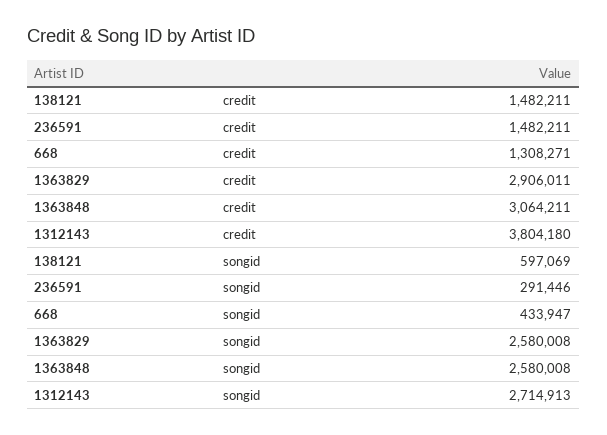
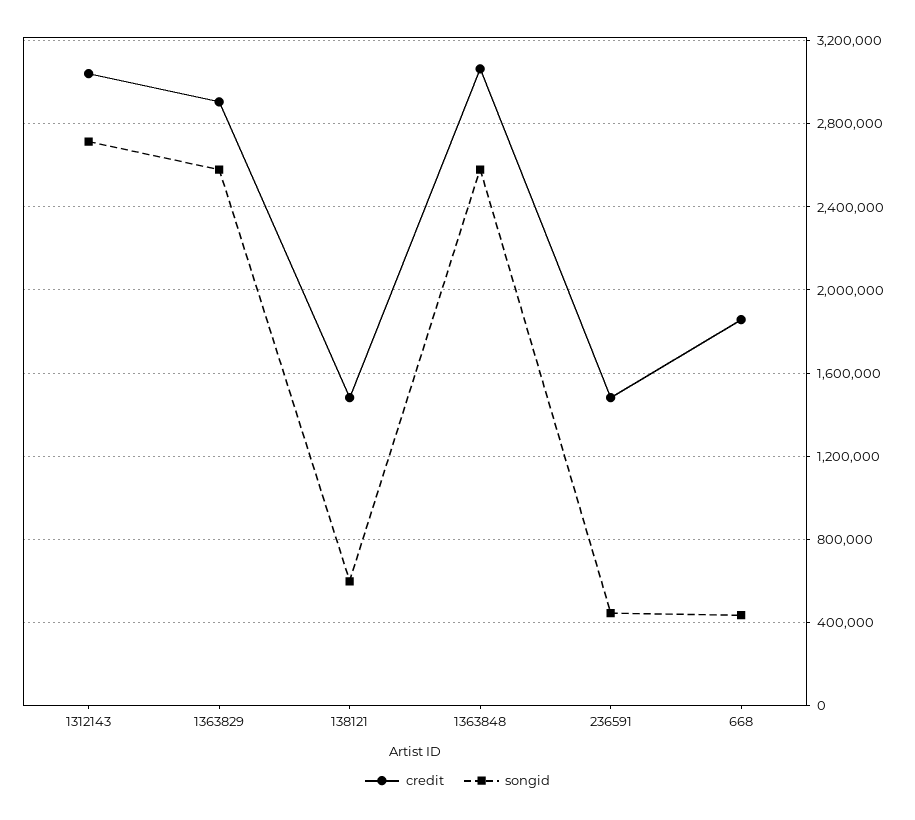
credit, 668: 1308271 -> 1850000
credit, 1312143: 3804180 -> 3050000
songid, 236591: 291446 -> 450000

